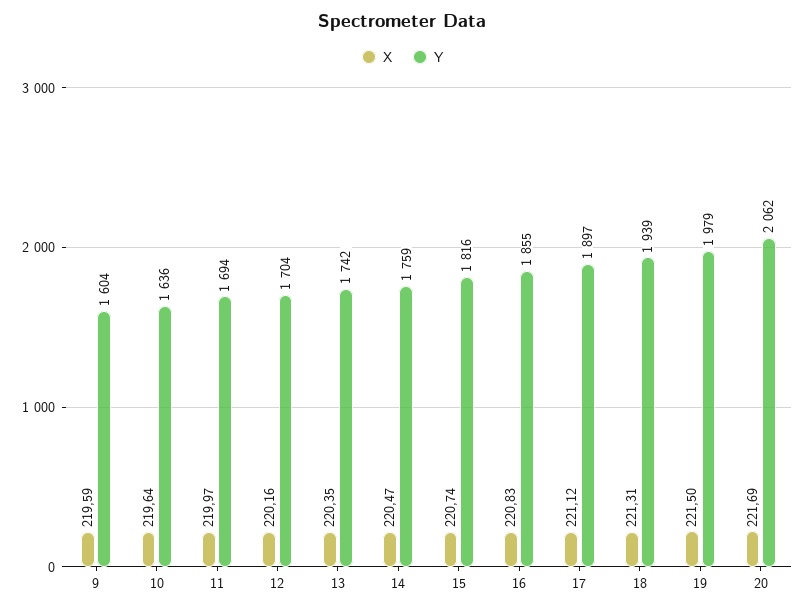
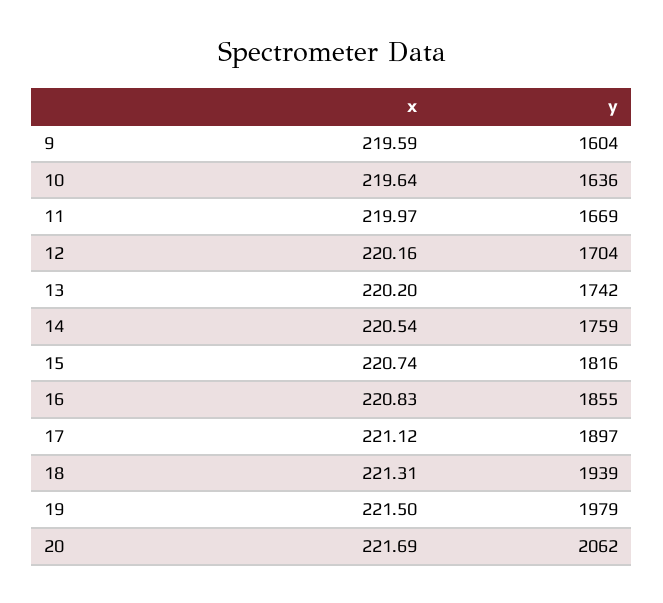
Y, 11: 1694 -> 1669
X, 13: 220.35 -> 220.2
X, 14: 220.47 -> 220.54

